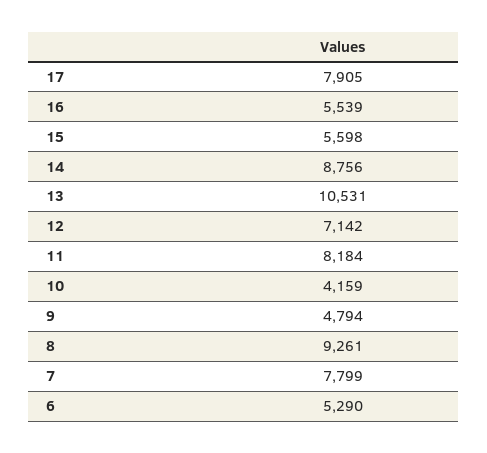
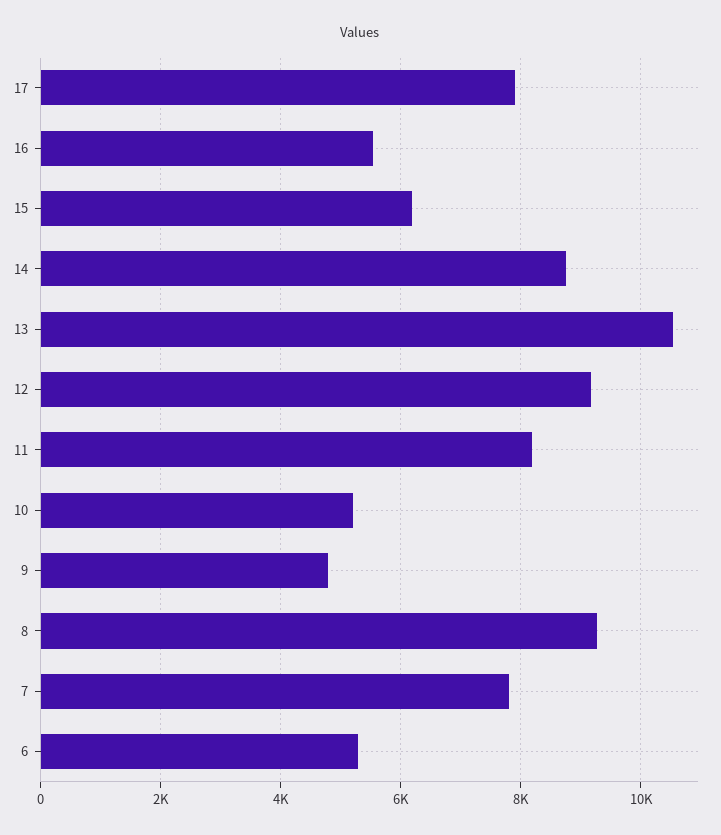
15: 5598 -> 6200
12: 7142 -> 9200
10: 4159 -> 5200

